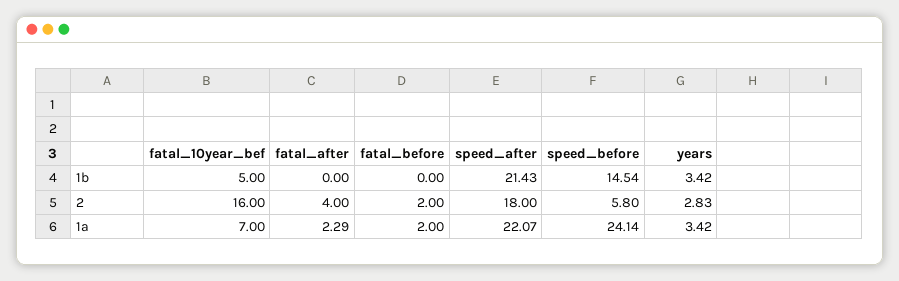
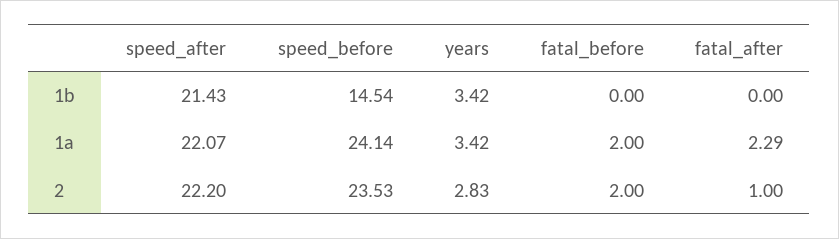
fatal_10year_bef, 1b: 5 -> none
fatal_10year_bef, 2: 16 -> none
fatal_after, 2: 4 -> 1
speed_after, 2: 18 -> 22.2
speed_before, 2: 5.8 -> 23.53
fatal_10year_bef, 1a: 7 -> none

